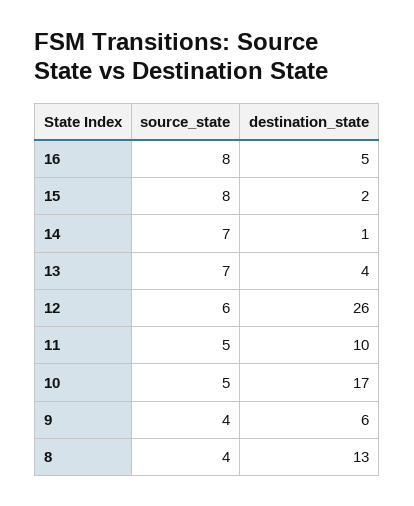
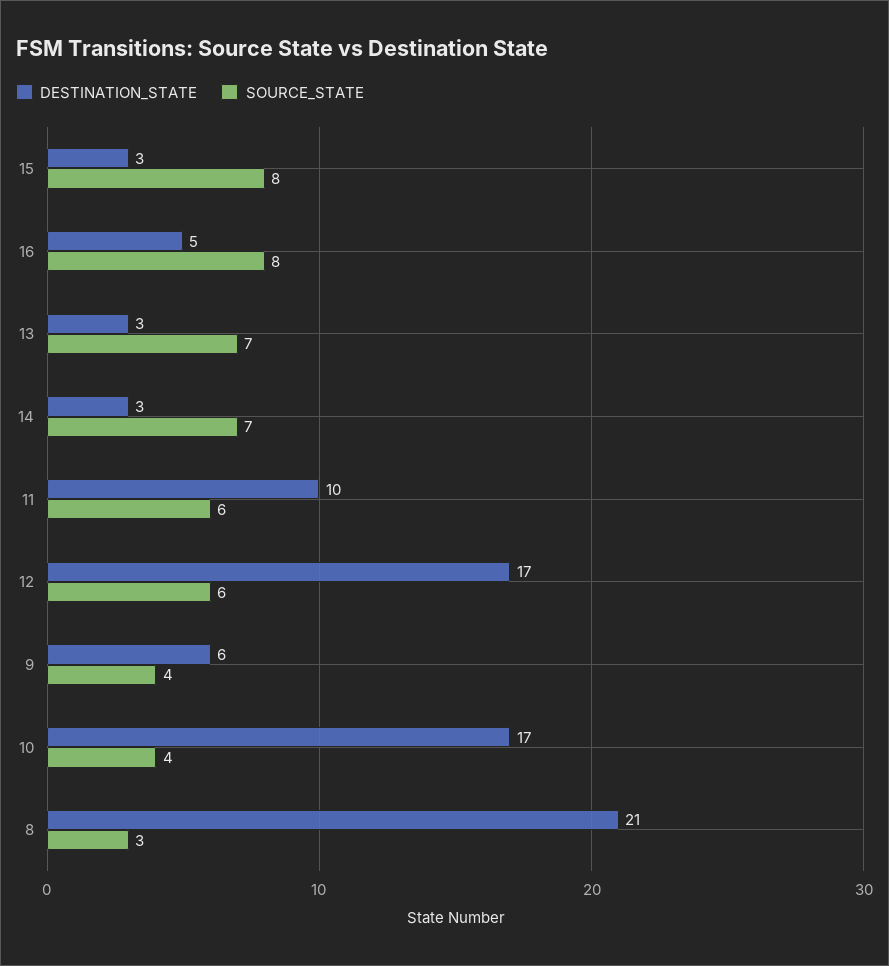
destination_state, 15: 2 -> 3
destination_state, 14: 1 -> 3
destination_state, 13: 4 -> 3
destination_state, 12: 26 -> 17
source_state, 11: 5 -> 6
source_state, 10: 5 -> 4
source_state, 8: 4 -> 3
destination_state, 8: 13 -> 21

